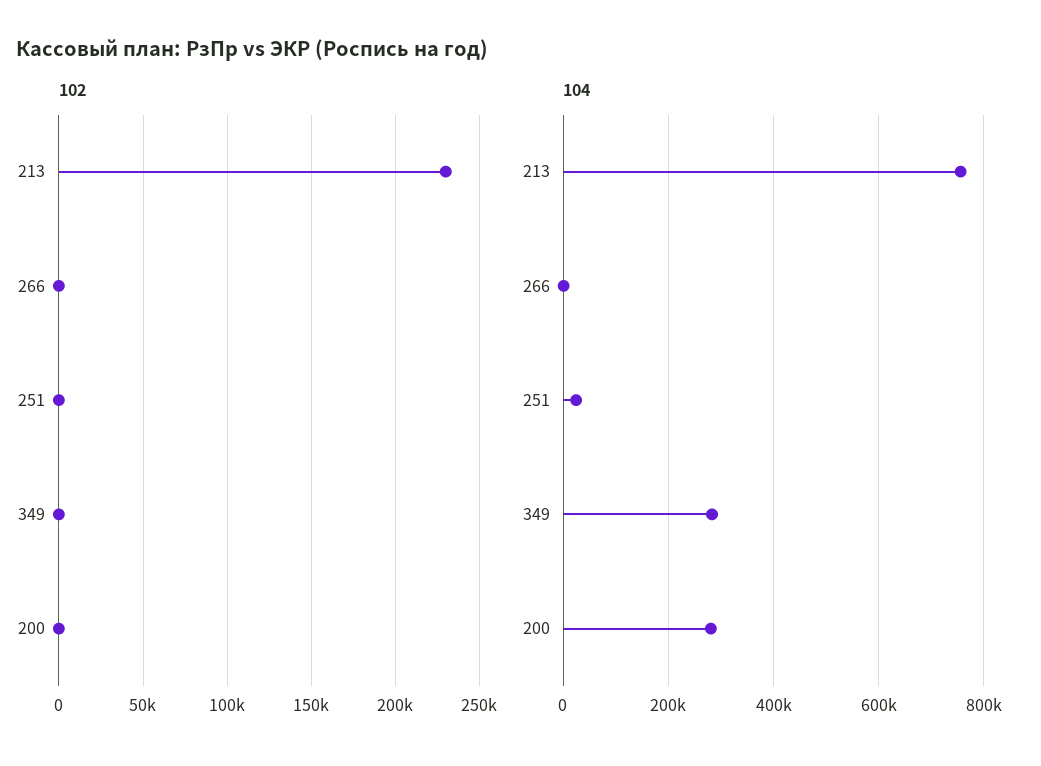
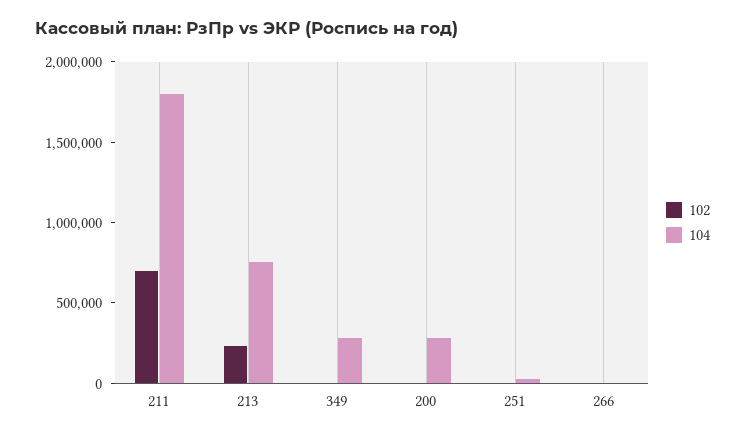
102, 211: none -> 700000
104, 211: none -> 1800000

